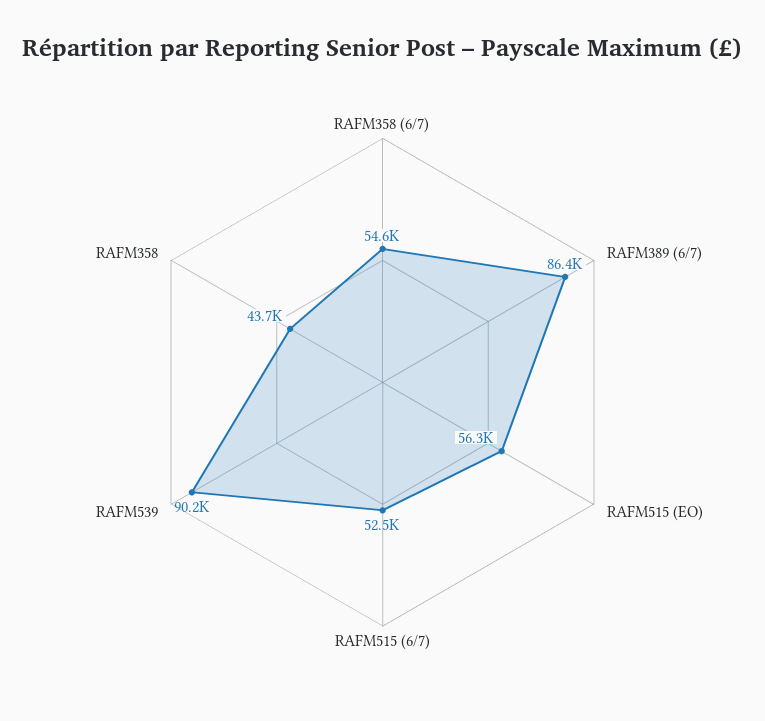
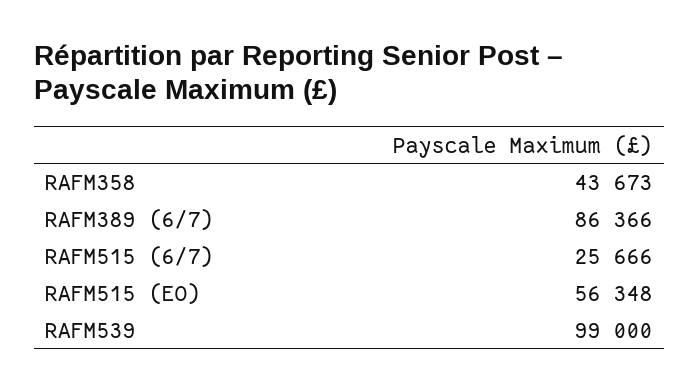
RAFM358 (6/7): 54600 -> none
RAFM515 (6/7): 52500 -> 25666
RAFM539: 90200 -> 99000

